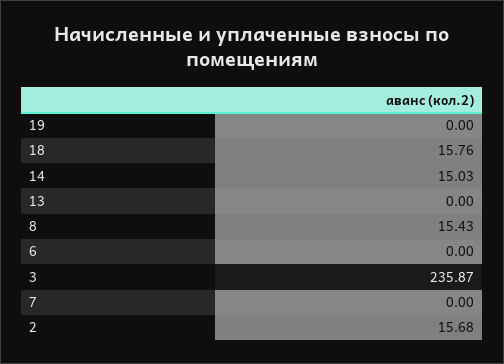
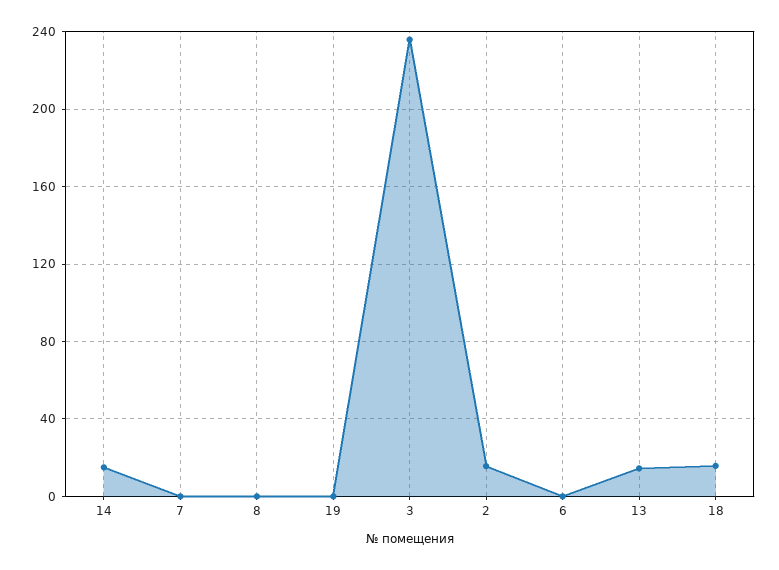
13: 0 -> 15
8: 15.43 -> 0

